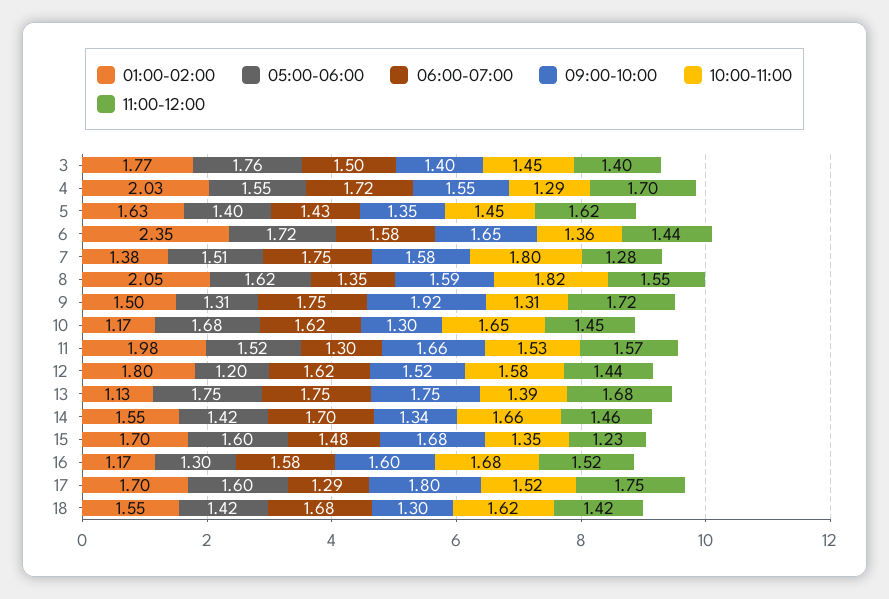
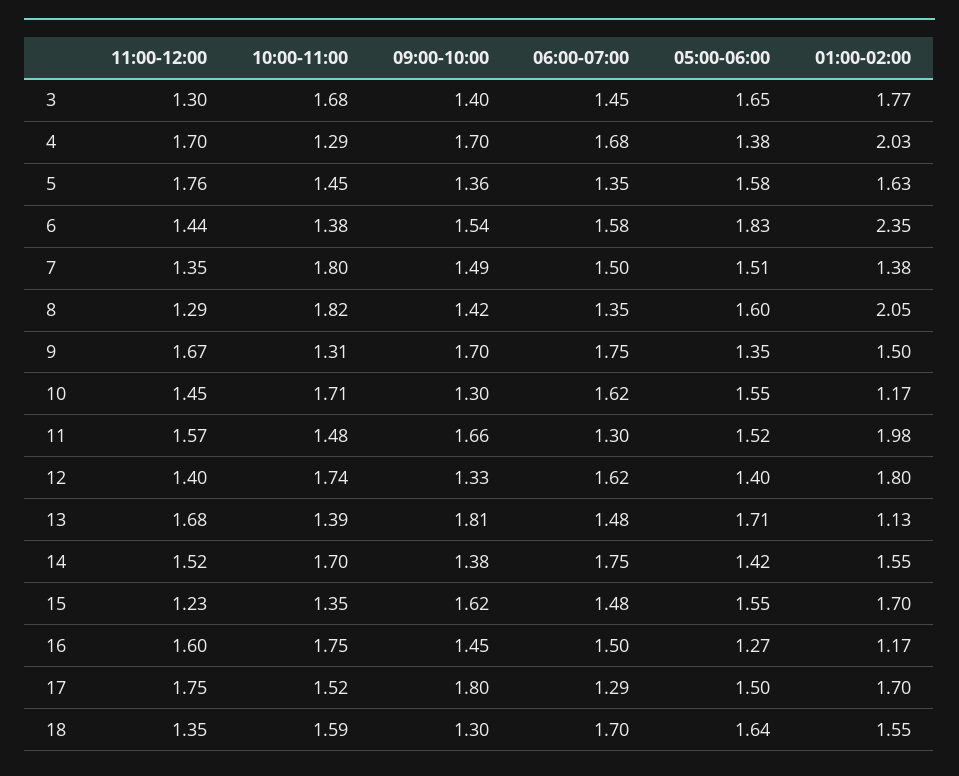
05:00-06:00, 3: 1.76 -> 1.65
06:00-07:00, 3: 1.5 -> 1.45
10:00-11:00, 3: 1.45 -> 1.68
11:00-12:00, 3: 1.4 -> 1.3
05:00-06:00, 4: 1.55 -> 1.38
06:00-07:00, 4: 1.72 -> 1.68
09:00-10:00, 4: 1.55 -> 1.7
05:00-06:00, 5: 1.4 -> 1.58
06:00-07:00, 5: 1.43 -> 1.35
09:00-10:00, 5: 1.35 -> 1.36
11:00-12:00, 5: 1.62 -> 1.76
05:00-06:00, 6: 1.72 -> 1.83
09:00-10:00, 6: 1.65 -> 1.54
10:00-11:00, 6: 1.36 -> 1.38
06:00-07:00, 7: 1.75 -> 1.5
09:00-10:00, 7: 1.58 -> 1.49
11:00-12:00, 7: 1.28 -> 1.35
05:00-06:00, 8: 1.62 -> 1.6
09:00-10:00, 8: 1.59 -> 1.42
11:00-12:00, 8: 1.55 -> 1.29
05:00-06:00, 9: 1.31 -> 1.35
09:00-10:00, 9: 1.92 -> 1.7
11:00-12:00, 9: 1.72 -> 1.67
05:00-06:00, 10: 1.68 -> 1.55
10:00-11:00, 10: 1.65 -> 1.71
10:00-11:00, 11: 1.53 -> 1.48
05:00-06:00, 12: 1.2 -> 1.4
09:00-10:00, 12: 1.52 -> 1.33
10:00-11:00, 12: 1.58 -> 1.74
11:00-12:00, 12: 1.44 -> 1.4
05:00-06:00, 13: 1.75 -> 1.71
06:00-07:00, 13: 1.75 -> 1.48
09:00-10:00, 13: 1.75 -> 1.81
06:00-07:00, 14: 1.7 -> 1.75
09:00-10:00, 14: 1.34 -> 1.38
10:00-11:00, 14: 1.66 -> 1.7
11:00-12:00, 14: 1.46 -> 1.52
05:00-06:00, 15: 1.6 -> 1.55
09:00-10:00, 15: 1.68 -> 1.62
05:00-06:00, 16: 1.3 -> 1.27
06:00-07:00, 16: 1.58 -> 1.5
09:00-10:00, 16: 1.6 -> 1.45
10:00-11:00, 16: 1.68 -> 1.75
11:00-12:00, 16: 1.52 -> 1.6
05:00-06:00, 17: 1.6 -> 1.5
05:00-06:00, 18: 1.42 -> 1.64
06:00-07:00, 18: 1.68 -> 1.7
10:00-11:00, 18: 1.62 -> 1.59
11:00-12:00, 18: 1.42 -> 1.35

